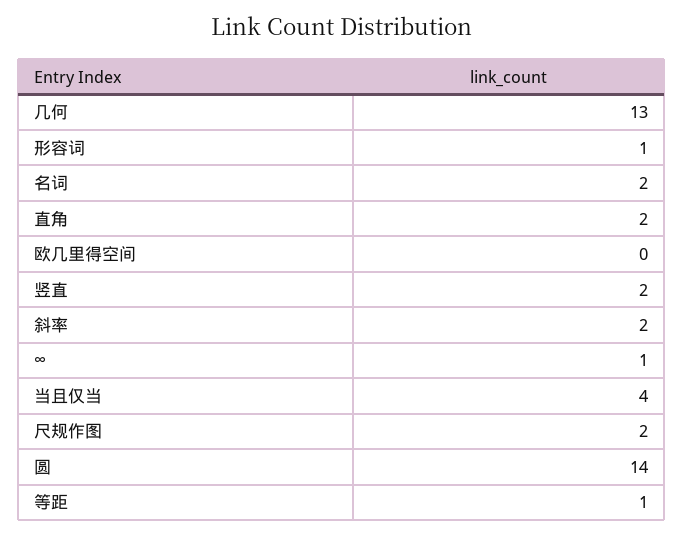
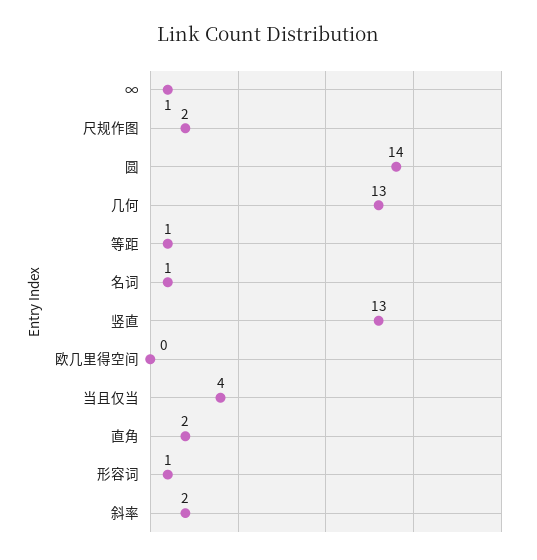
名词: 2 -> 1
竖直: 2 -> 13

